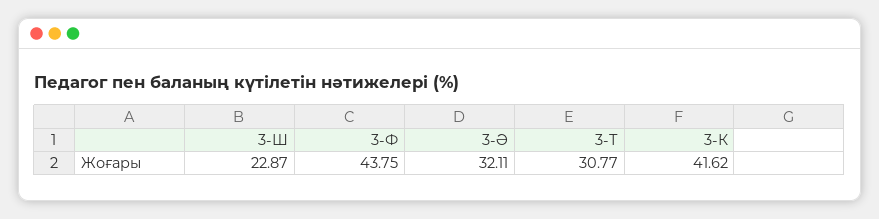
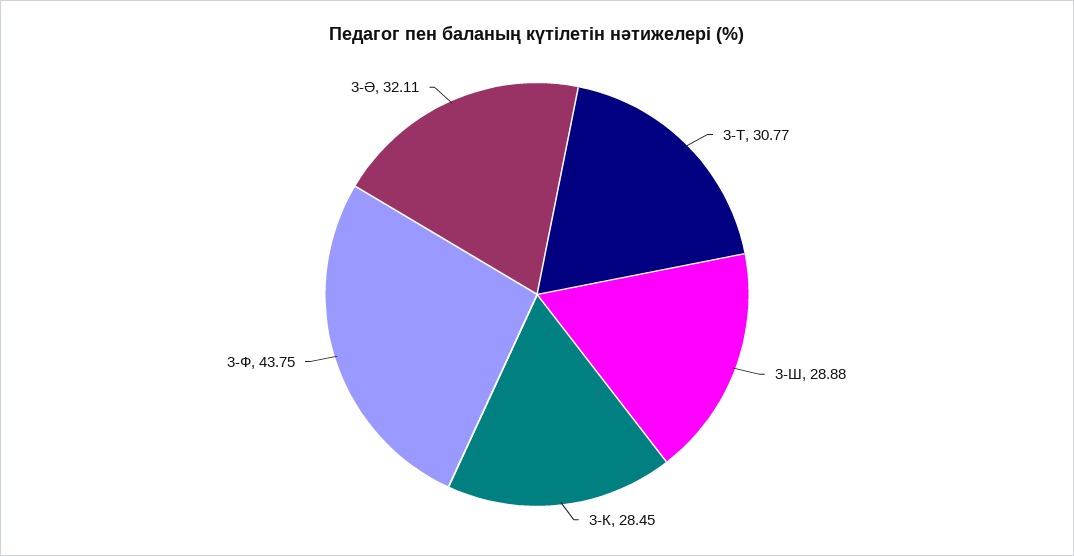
3-Ш: 22.87 -> 28.88
3-К: 41.62 -> 28.45

